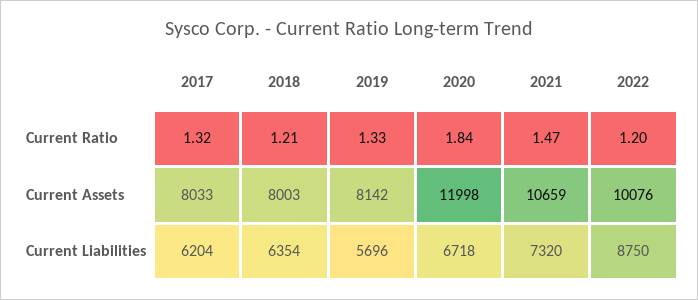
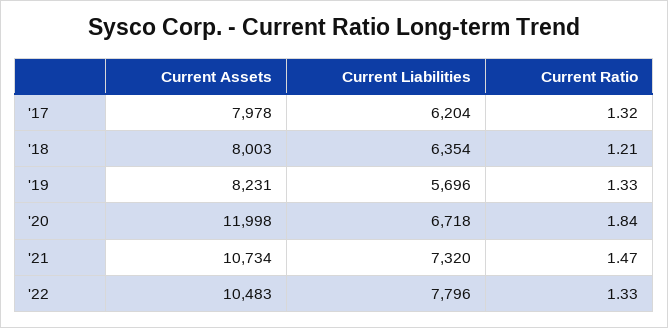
2022, Current Ratio: 1.2 -> 1.33
2017, Current Assets: 8033 -> 7978
2019, Current Assets: 8142 -> 8231
2021, Current Assets: 10659 -> 10734
2022, Current Assets: 10076 -> 10483
2022, Current Liabilities: 8750 -> 7796

